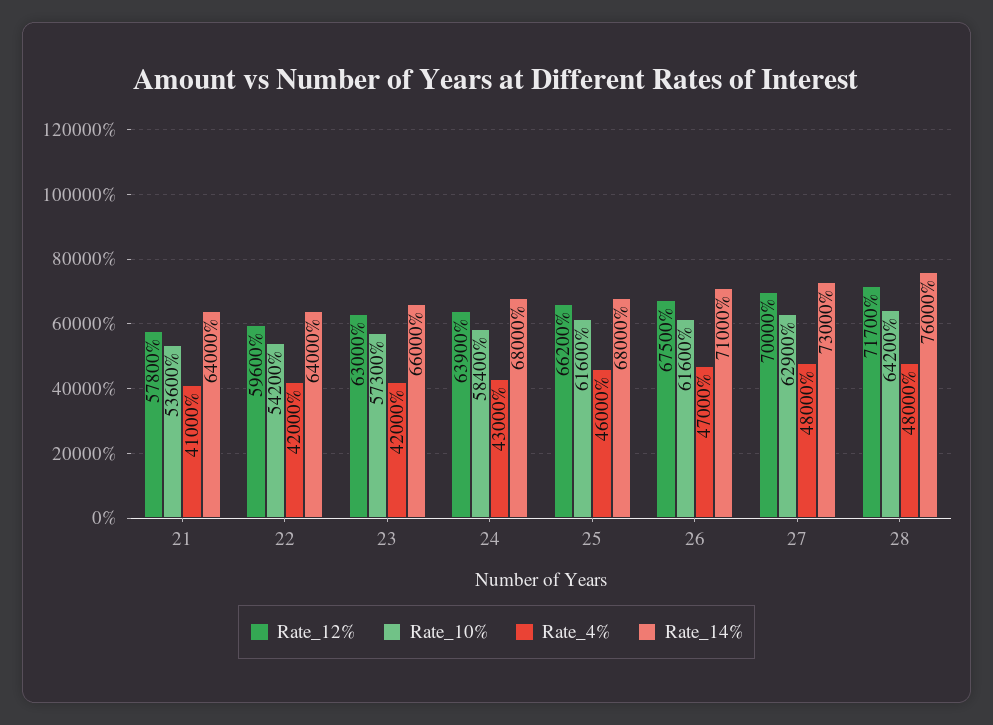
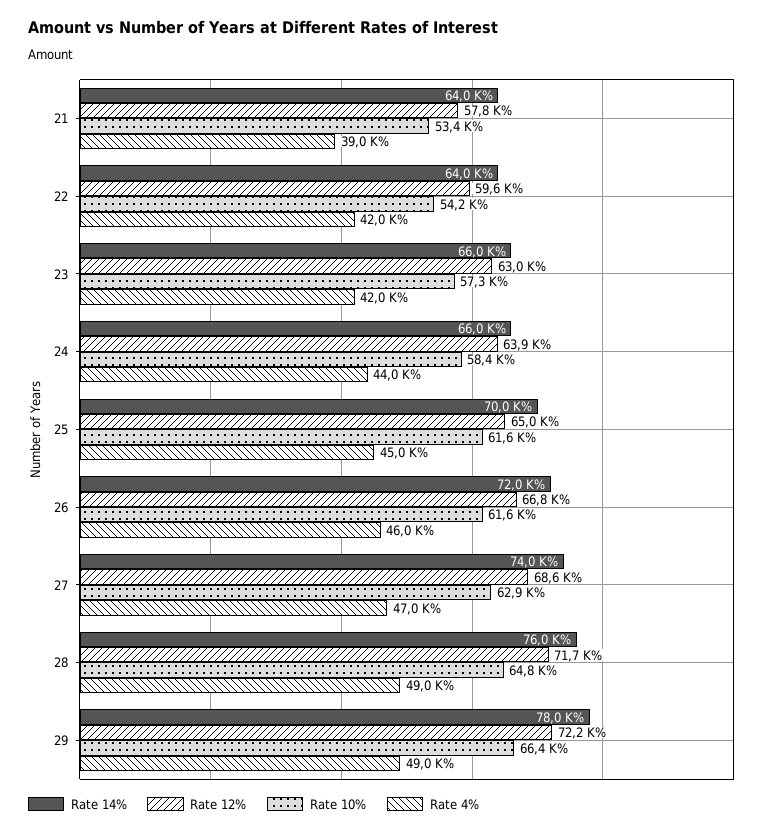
Rate_10%, 21: 53600 -> 53400
Rate_4%, 21: 41000 -> 39000
Rate_4%, 24: 43000 -> 44000
Rate_14%, 24: 68000 -> 66000
Rate_12%, 25: 66200 -> 65000
Rate_4%, 25: 46000 -> 45000
Rate_14%, 25: 68000 -> 70000
Rate_12%, 26: 67500 -> 66800
Rate_4%, 26: 47000 -> 46000
Rate_14%, 26: 71000 -> 72000
Rate_12%, 27: 70000 -> 68600
Rate_4%, 27: 48000 -> 47000
Rate_14%, 27: 73000 -> 74000
Rate_10%, 28: 64200 -> 64800
Rate_4%, 28: 48000 -> 49000
Rate_14%, 29: none -> 78000
Rate_12%, 29: none -> 72200
Rate_10%, 29: none -> 66400
Rate_4%, 29: none -> 49000

